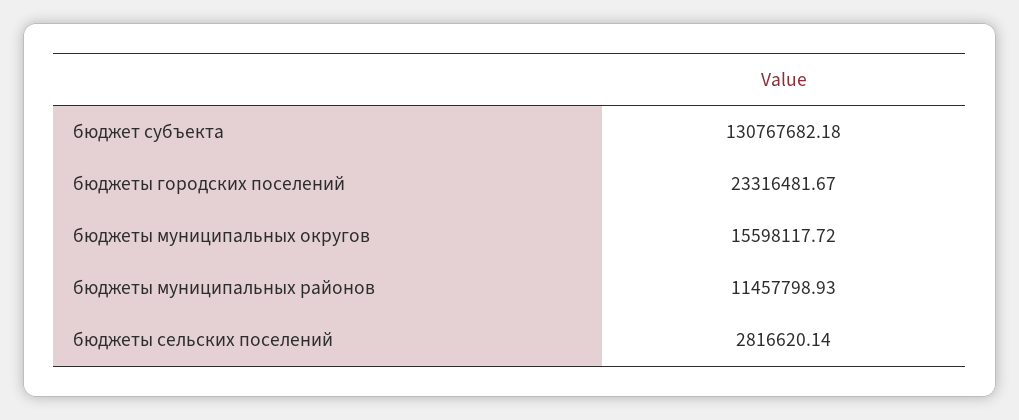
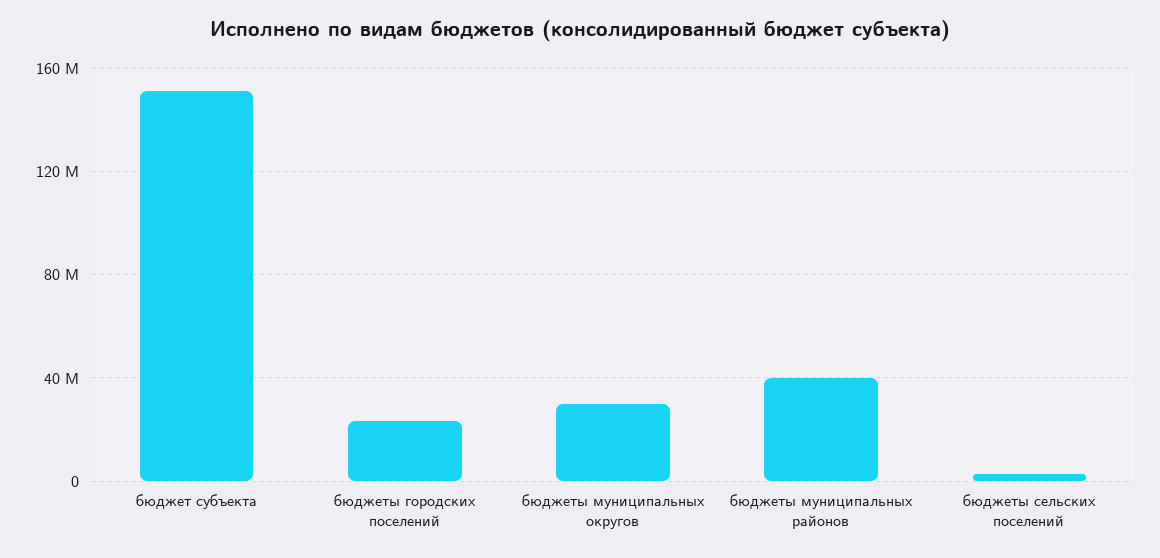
бюджет субъекта: 130767682.18 -> 150000000
бюджеты муниципальных округов: 15598117.72 -> 30000000
бюджеты муниципальных районов: 11457798.93 -> 40000000

